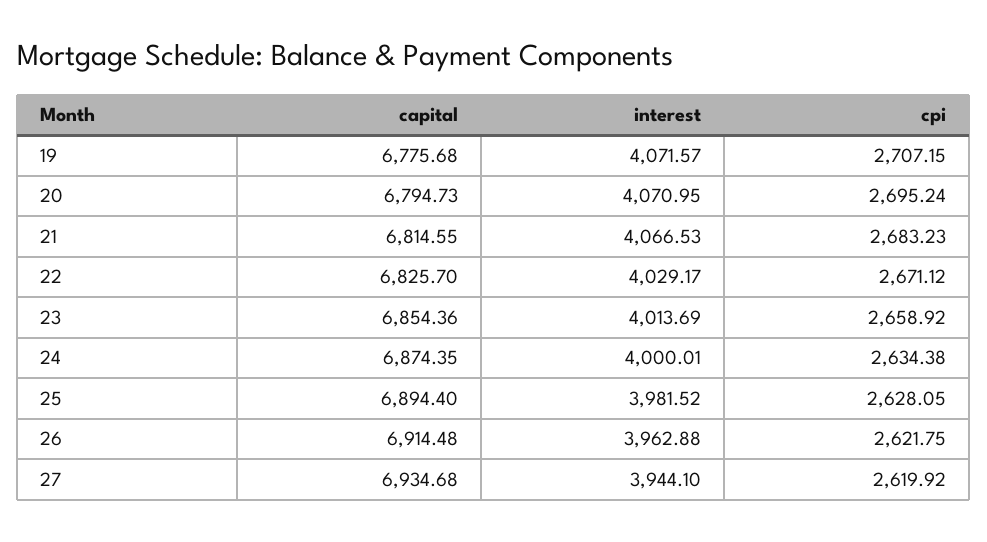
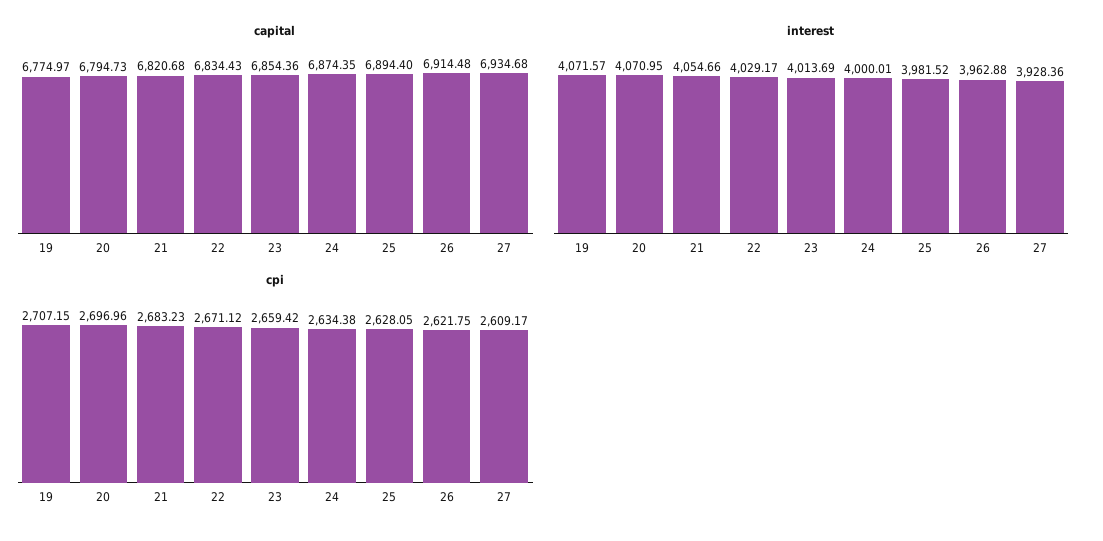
capital, 19: 6775.68 -> 6774.97
cpi, 20: 2695.24 -> 2696.96
capital, 21: 6814.55 -> 6820.68
interest, 21: 4066.53 -> 4054.66
capital, 22: 6825.7 -> 6834.43
cpi, 23: 2658.92 -> 2659.42
interest, 27: 3944.1 -> 3928.36
cpi, 27: 2619.92 -> 2609.17

